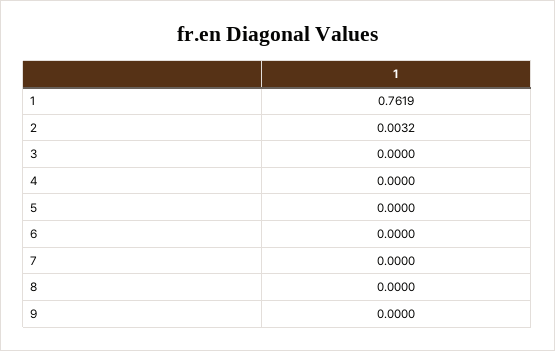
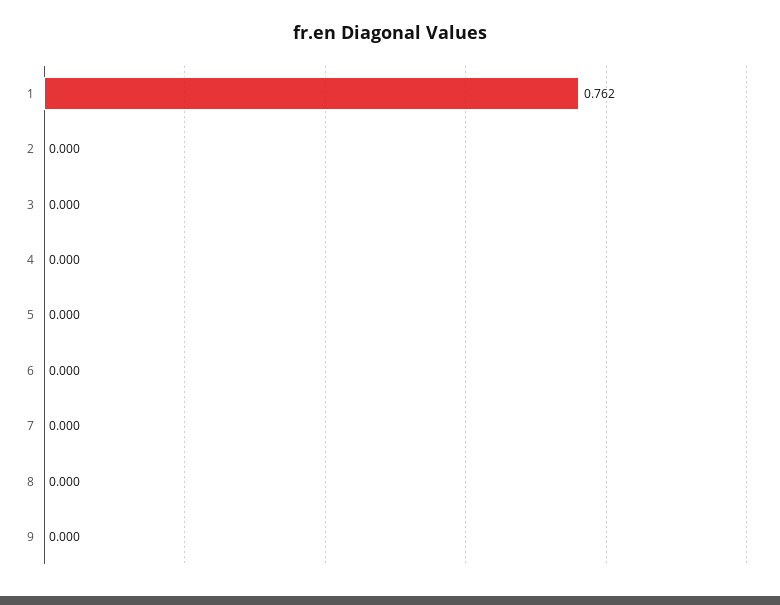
2: 0.0032 -> 0

